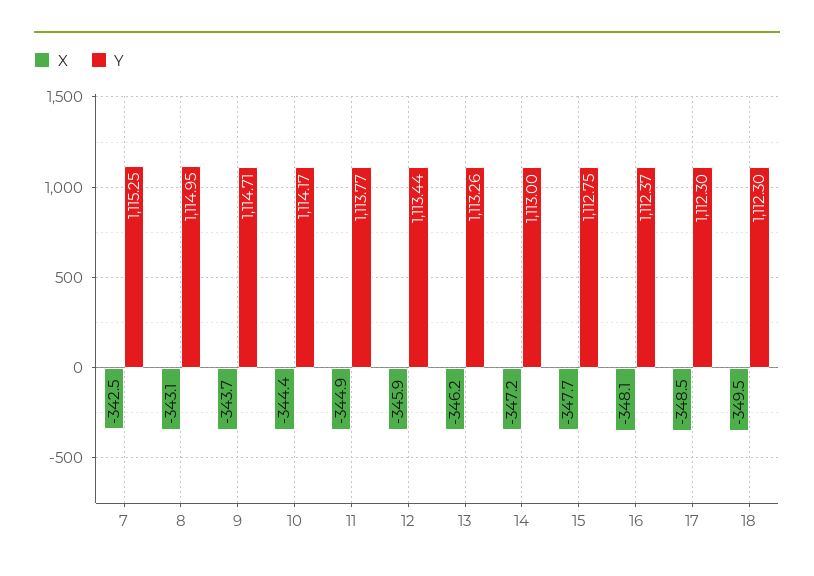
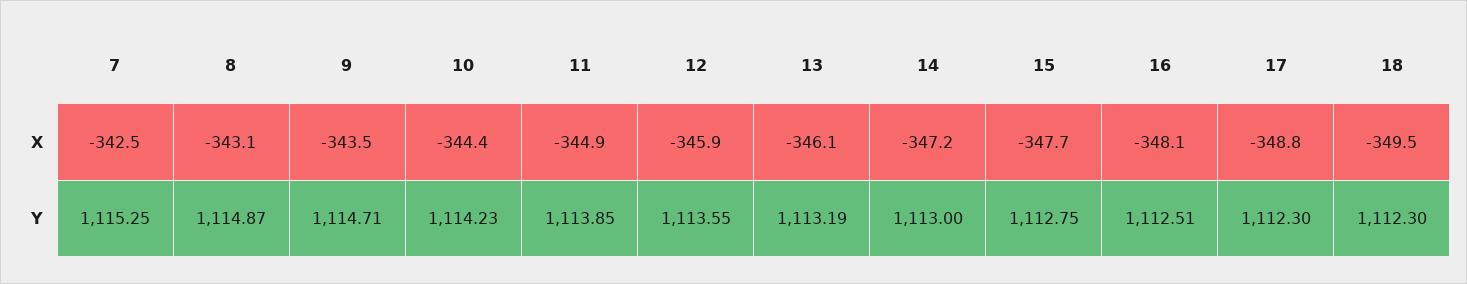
Y, 8: 1114.95 -> 1114.87
X, 9: -343.7 -> -343.5
Y, 10: 1114.17 -> 1114.23
Y, 11: 1113.77 -> 1113.85
Y, 12: 1113.44 -> 1113.55
X, 13: -346.2 -> -346.1
Y, 13: 1113.26 -> 1113.19
Y, 16: 1112.37 -> 1112.51
X, 17: -348.5 -> -348.8

